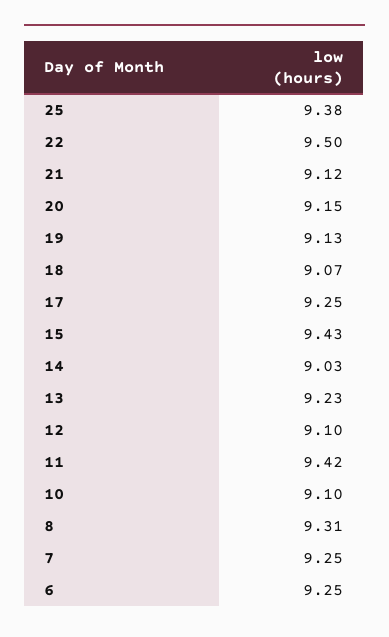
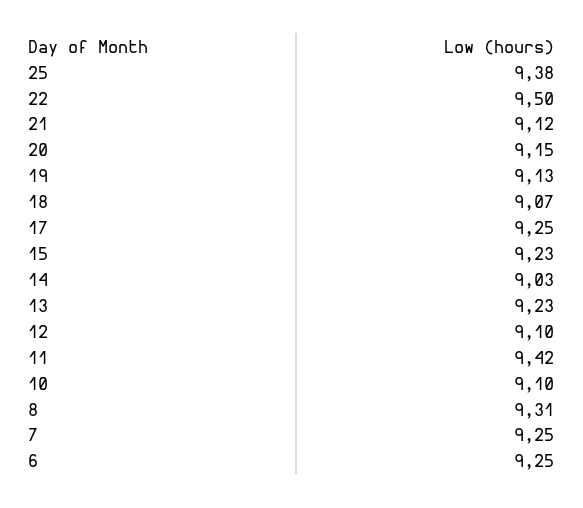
15: 9.43 -> 9.23

